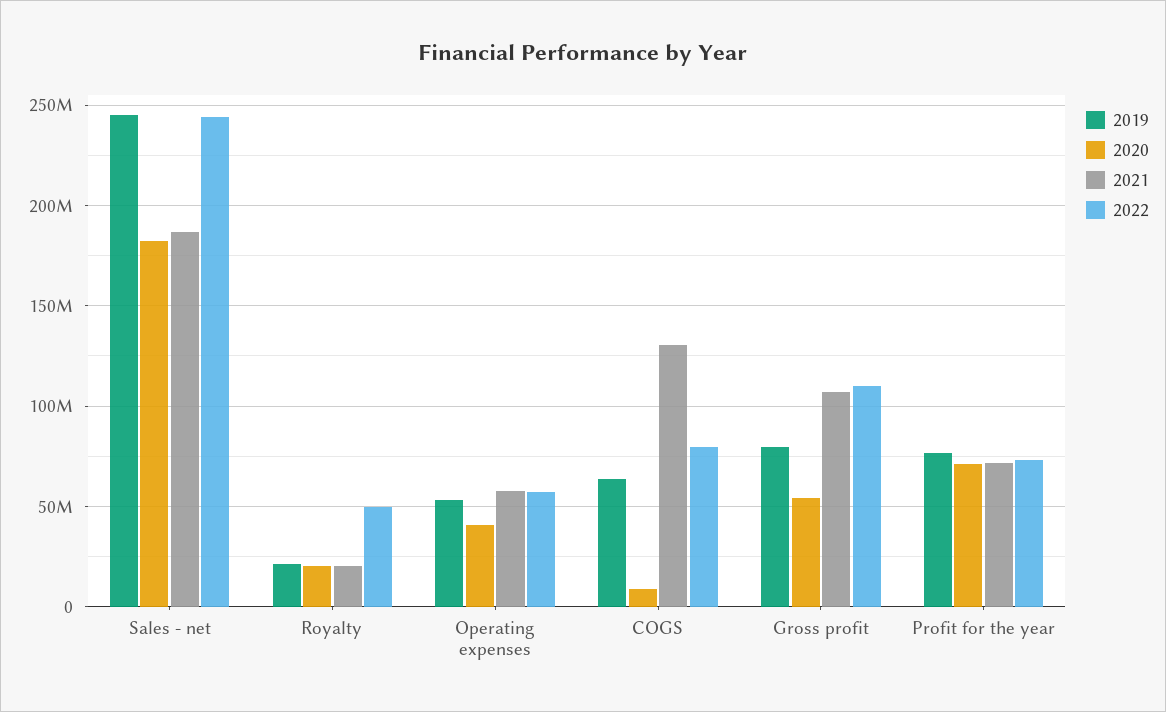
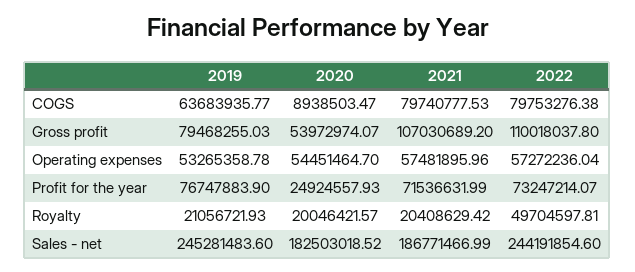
2020, Operating expenses: 40000000 -> 54451464.7
2021, COGS: 130000000 -> 79740777.53
2020, Profit for the year: 70000000 -> 24924557.93

